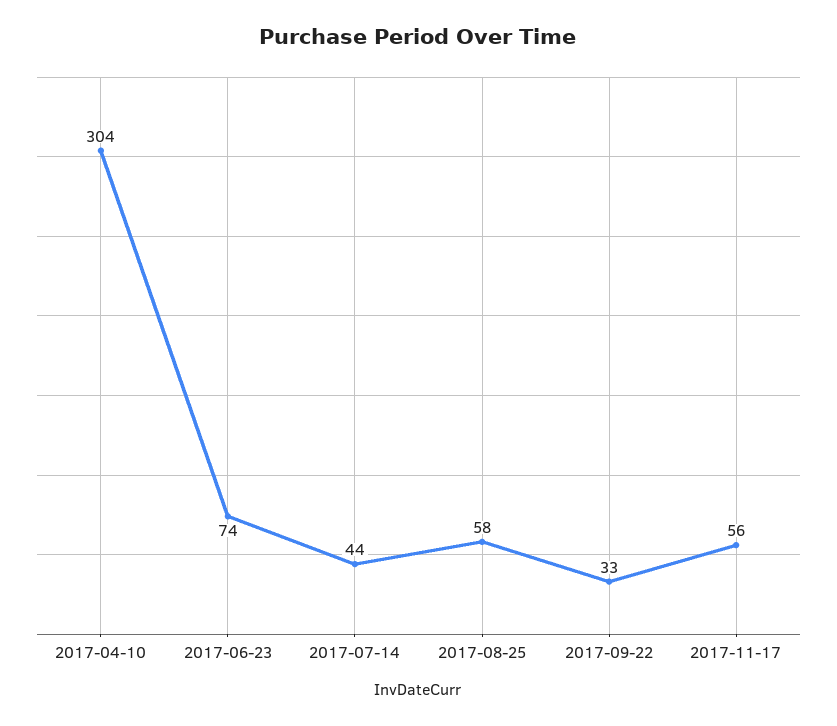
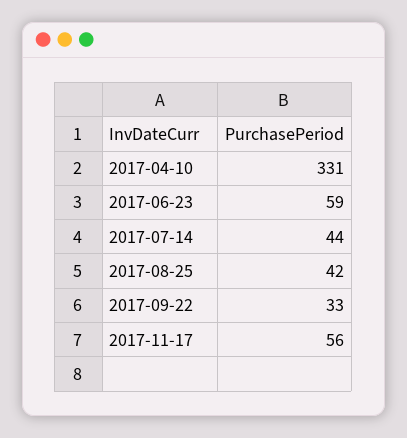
2017-04-10: 304 -> 331
2017-06-23: 74 -> 59
2017-08-25: 58 -> 42

